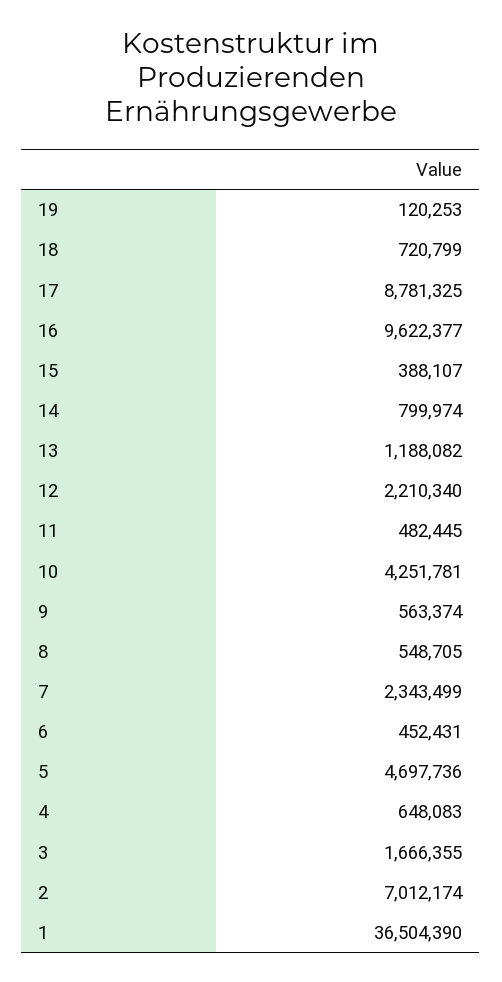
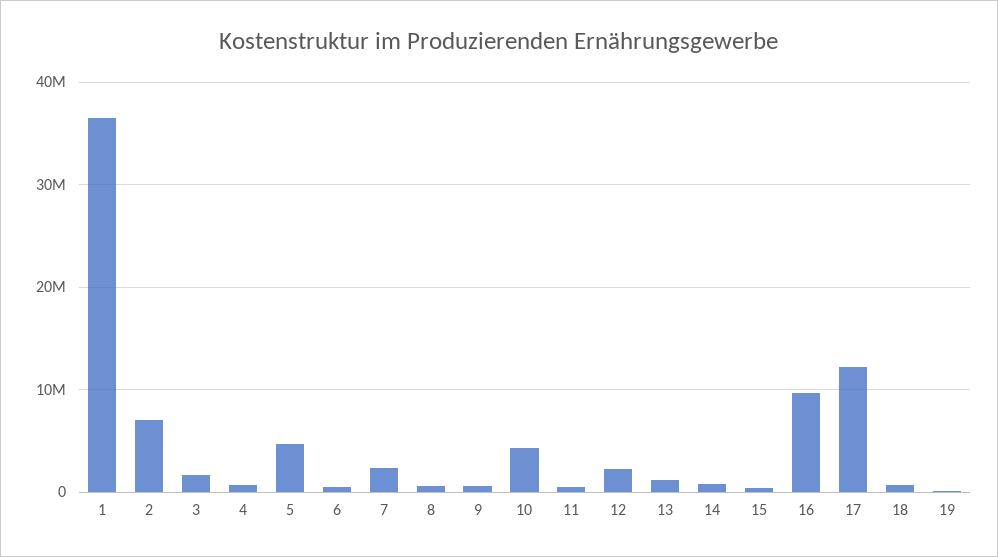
17: 8781325 -> 12000000

